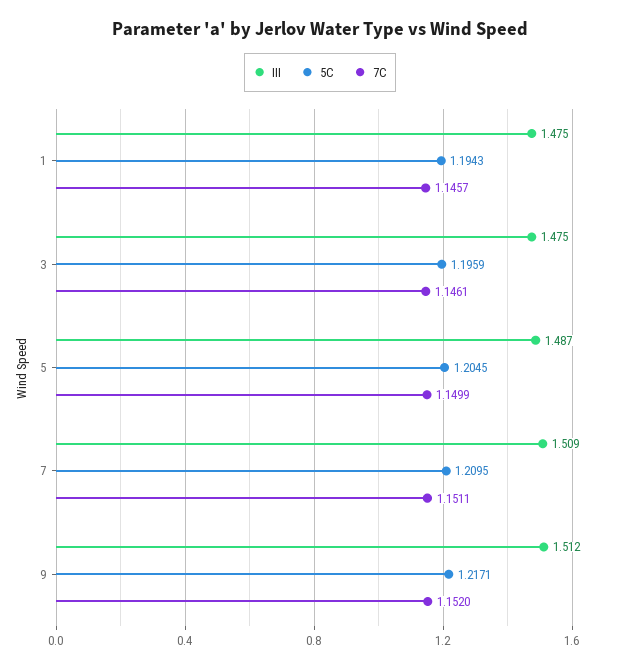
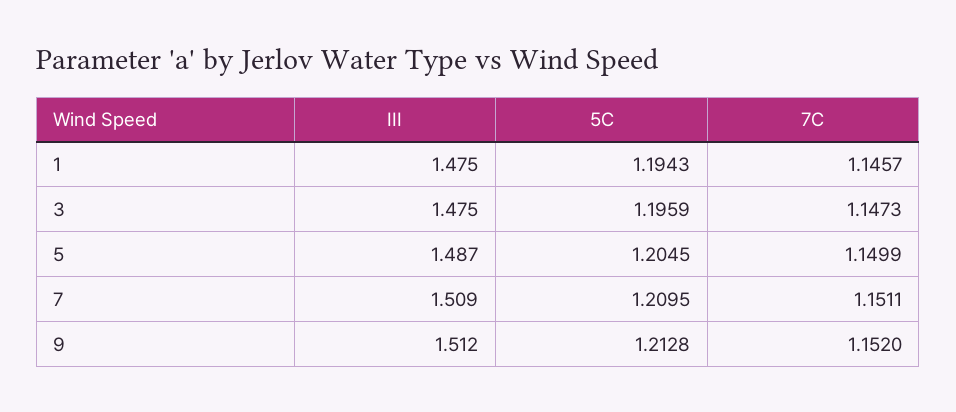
7C, 3: 1.1461 -> 1.1473
5C, 9: 1.2171 -> 1.2128

